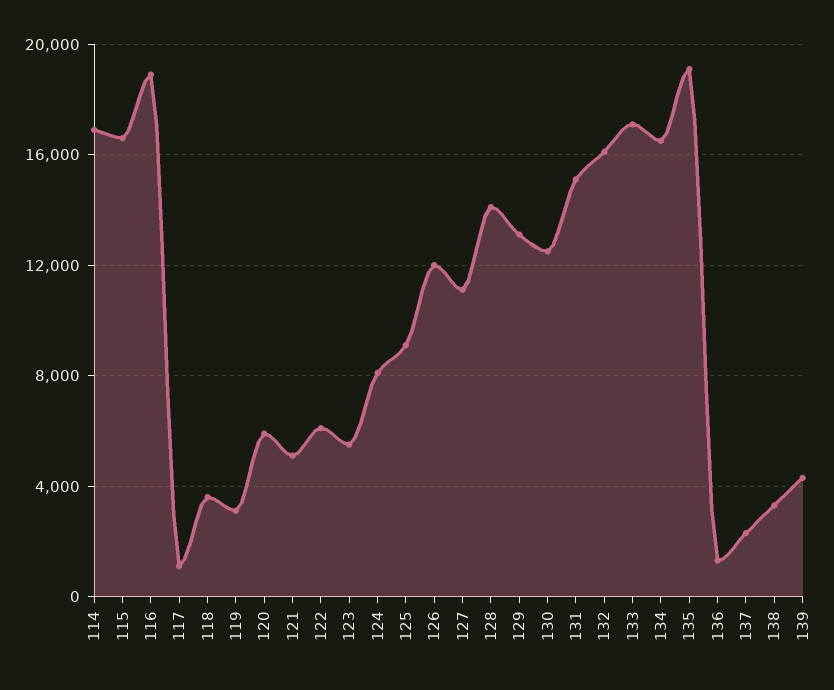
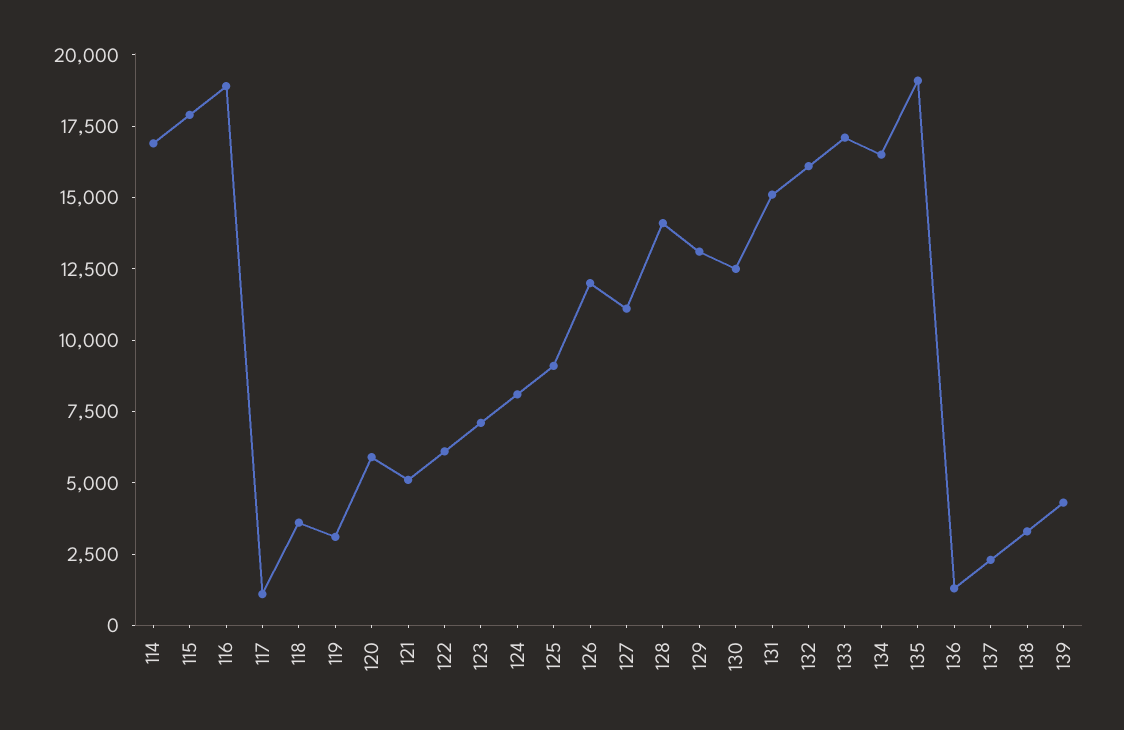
115: 16500 -> 18000
123: 5500 -> 7000

